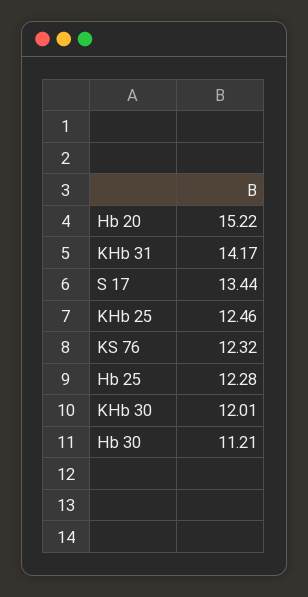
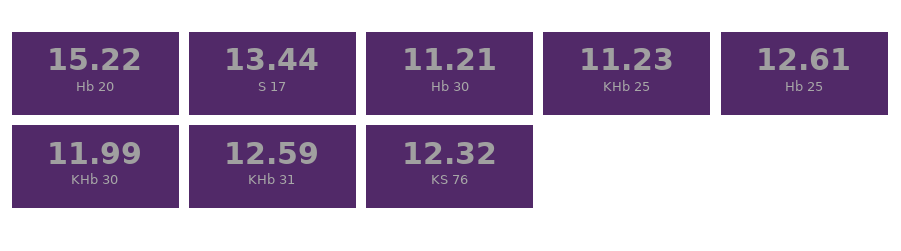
KHb 31: 14.17 -> 12.59
KHb 25: 12.46 -> 11.23
Hb 25: 12.28 -> 12.61
KHb 30: 12.01 -> 11.99

